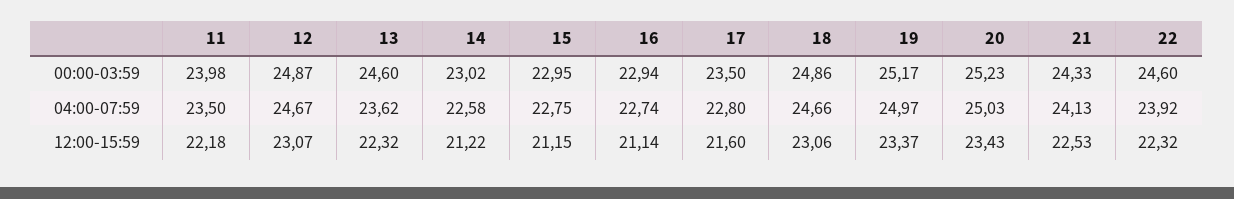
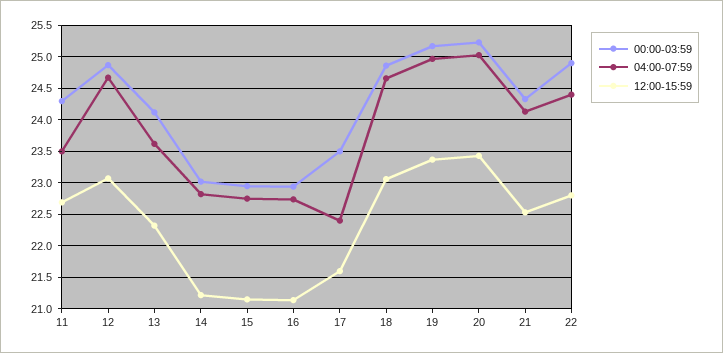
00:00-03:59, 11: 23.98 -> 24.3
00:00-03:59, 13: 24.6 -> 24.1
00:00-03:59, 22: 24.6 -> 24.9
04:00-07:59, 14: 22.58 -> 22.8
04:00-07:59, 17: 22.8 -> 22.4
04:00-07:59, 22: 23.92 -> 24.4
12:00-15:59, 11: 22.18 -> 22.7
12:00-15:59, 22: 22.32 -> 22.8

